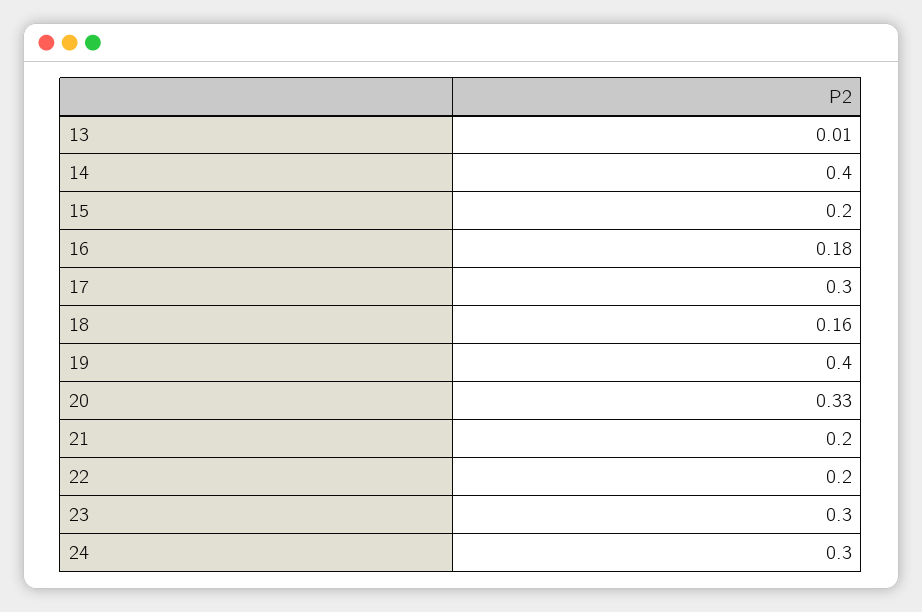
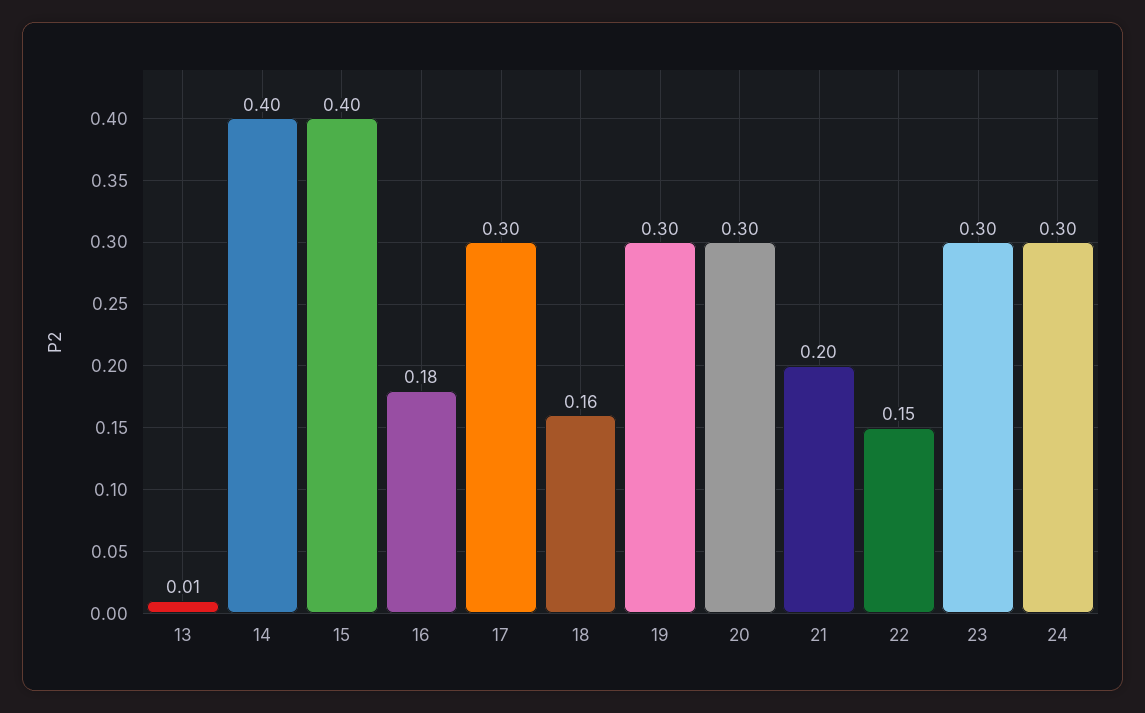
15: 0.2 -> 0.4
19: 0.4 -> 0.3
20: 0.33 -> 0.3
22: 0.2 -> 0.15

